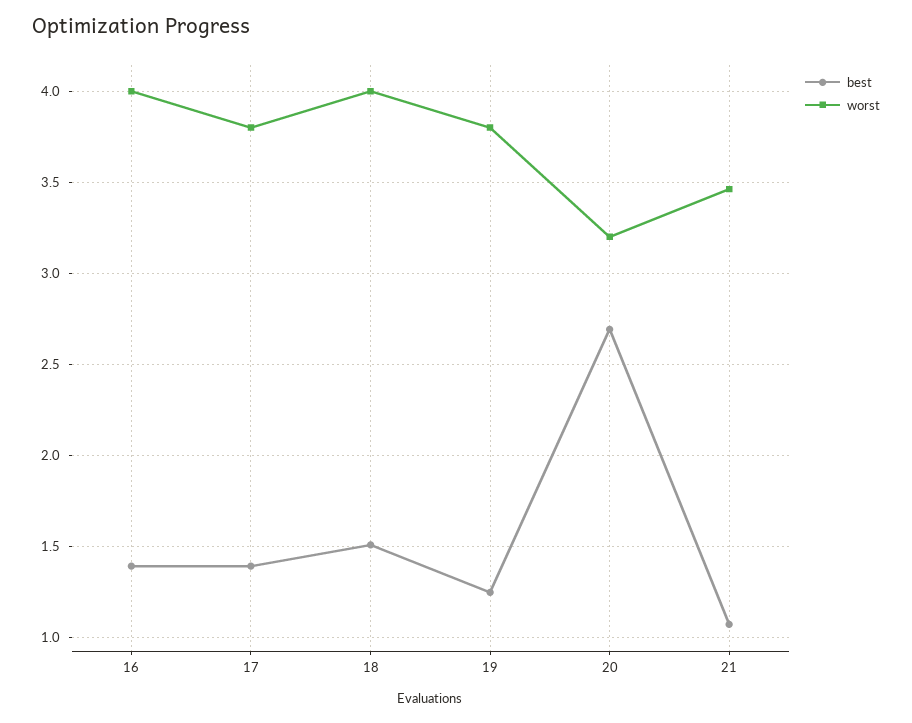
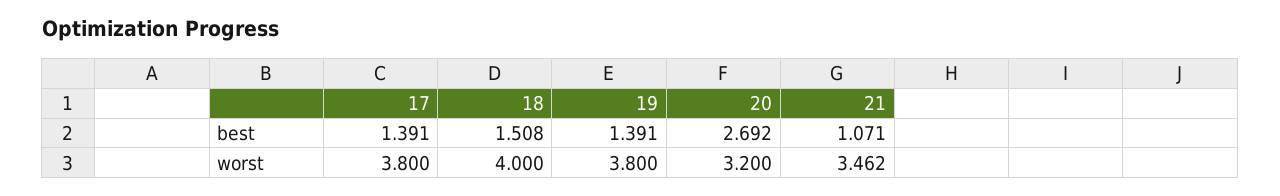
best, 16: 1.4 -> none
worst, 16: 4 -> none
best, 19: 1.25 -> 1.391

